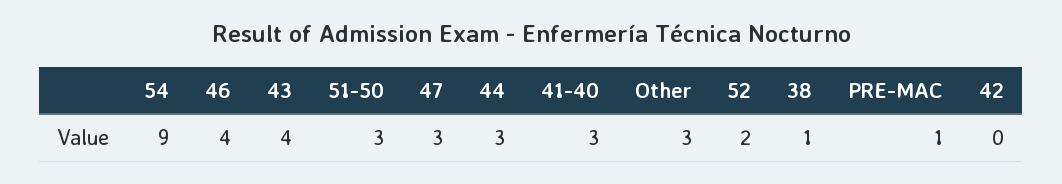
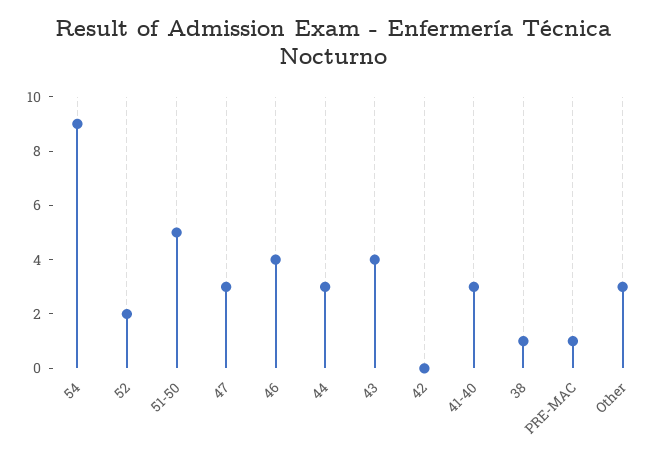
51-50: 3 -> 5

